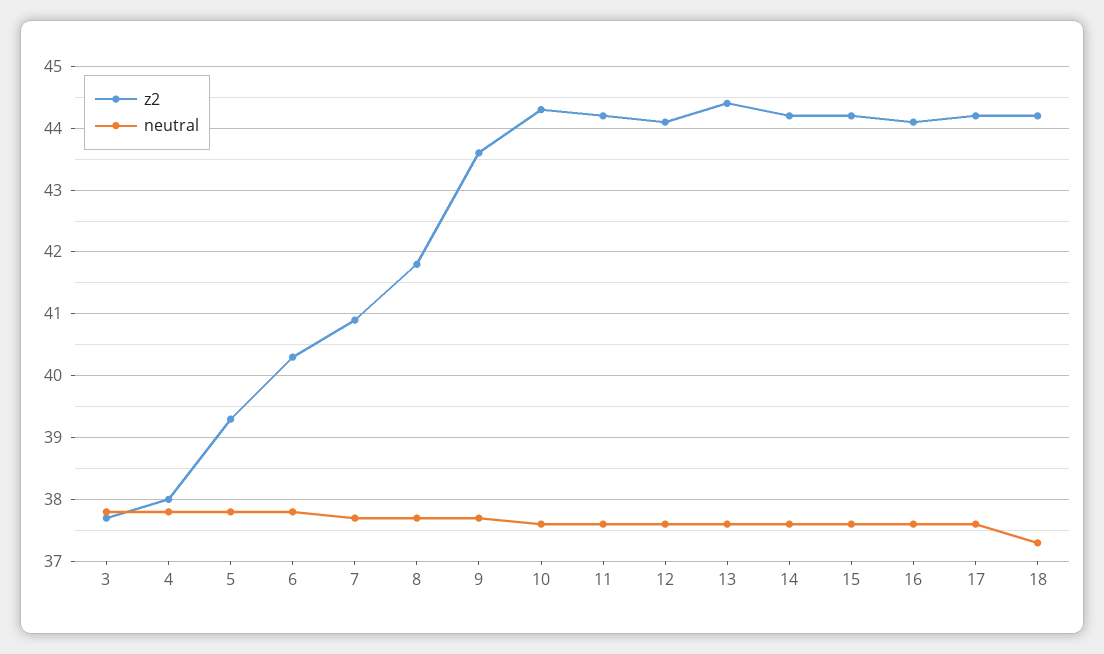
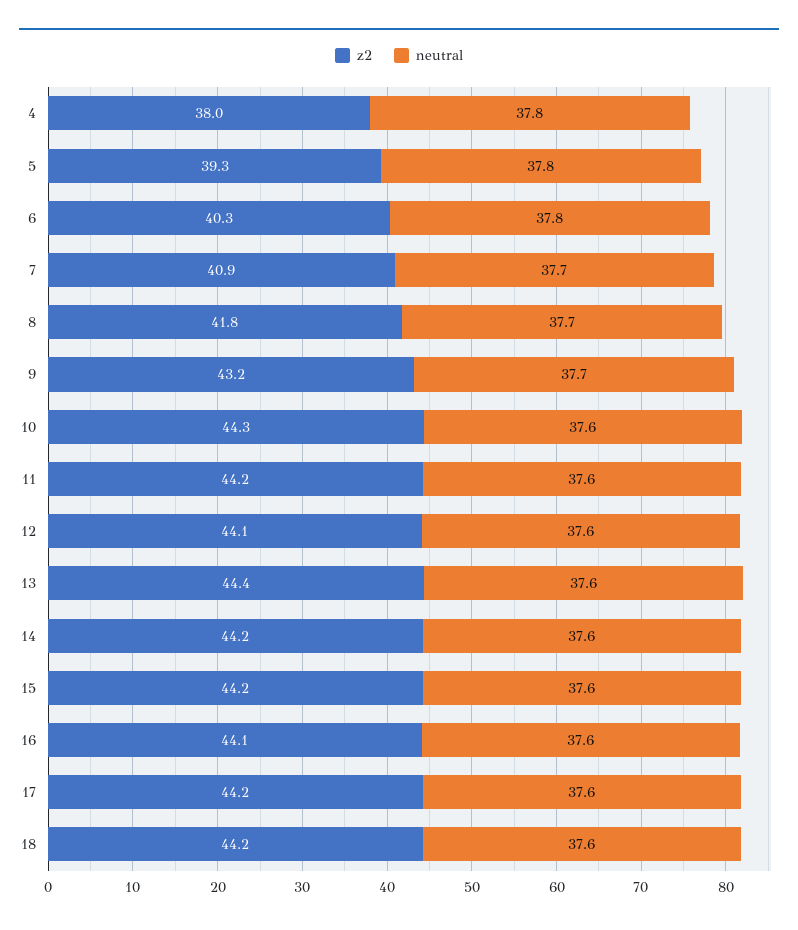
z2, 3: 37.7 -> none
neutral, 3: 37.8 -> none
z2, 9: 43.6 -> 43.2
neutral, 18: 37.3 -> 37.6

